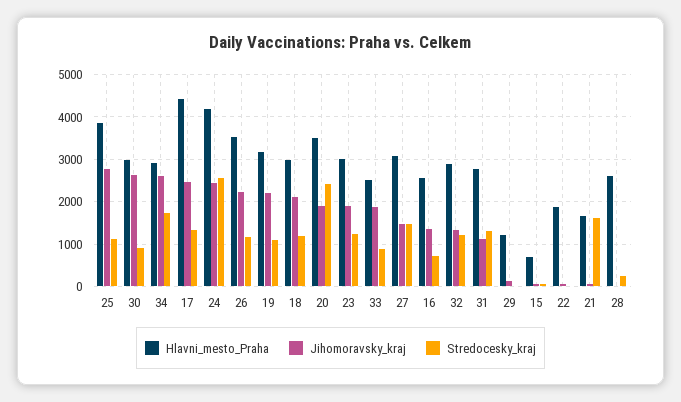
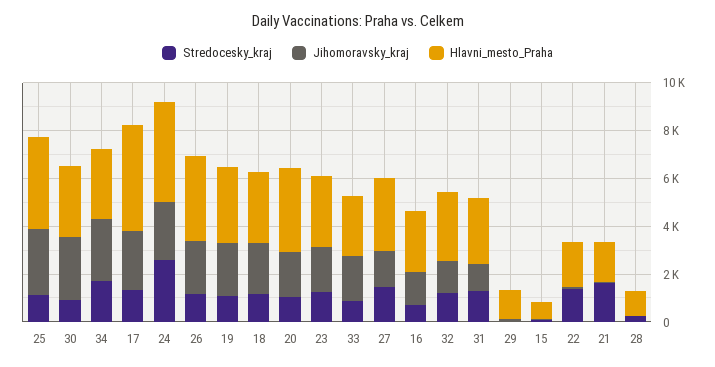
Stredocesky_kraj, 20: 2400 -> 1000
Stredocesky_kraj, 22: 0 -> 1500
Hlavni_mesto_Praha, 28: 2600 -> 1000

